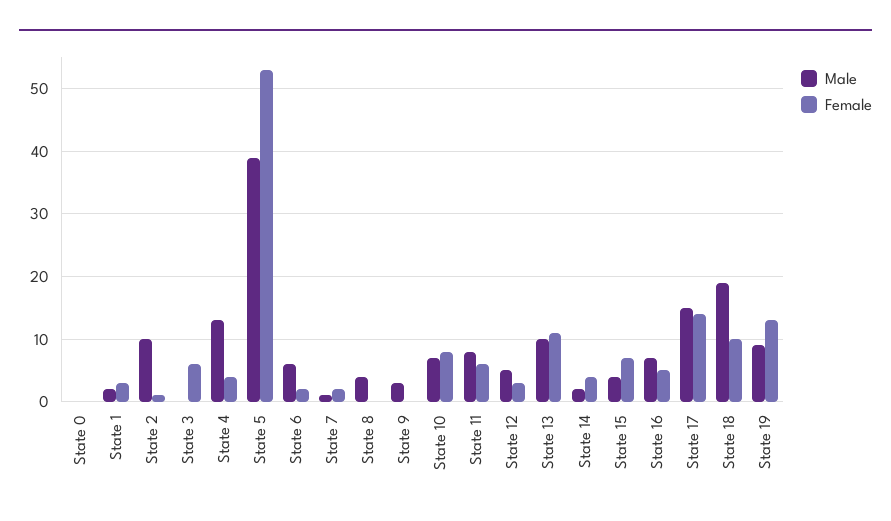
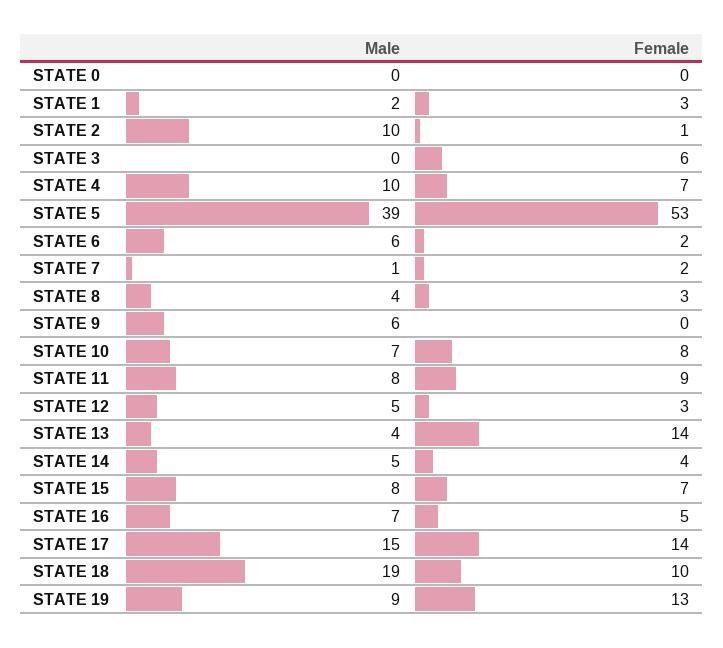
Male, State 4: 13 -> 10
Female, State 4: 4 -> 7
Female, State 8: 0 -> 3
Male, State 9: 3 -> 6
Female, State 11: 6 -> 9
Male, State 13: 10 -> 4
Female, State 13: 11 -> 14
Male, State 14: 2 -> 5
Male, State 15: 4 -> 8

